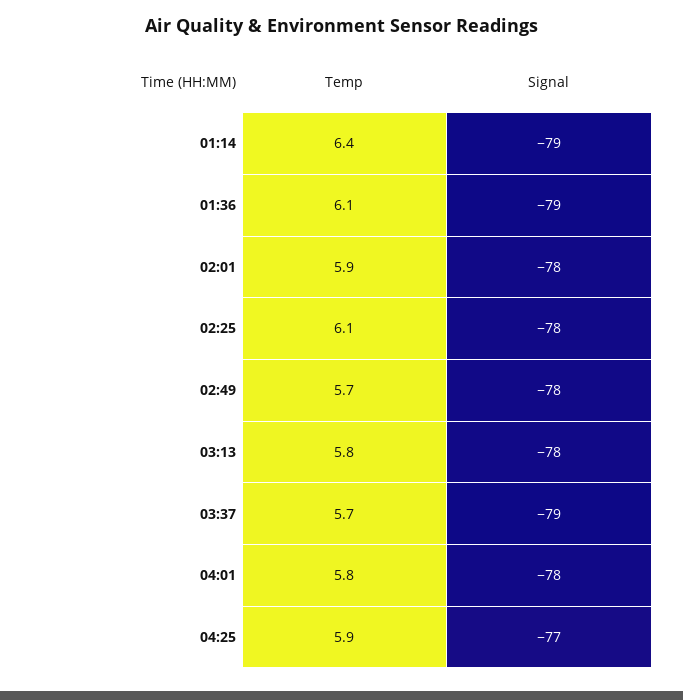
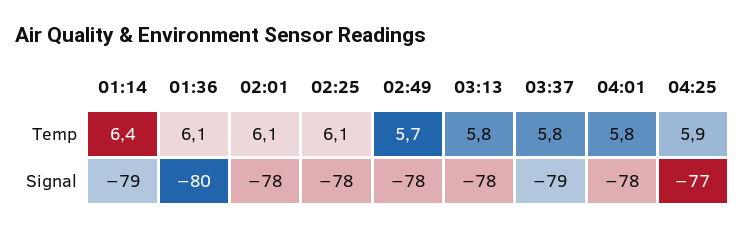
Signal, 01:36: -79 -> -80
Temp, 02:01: 5.9 -> 6.1
Temp, 03:37: 5.7 -> 5.8

